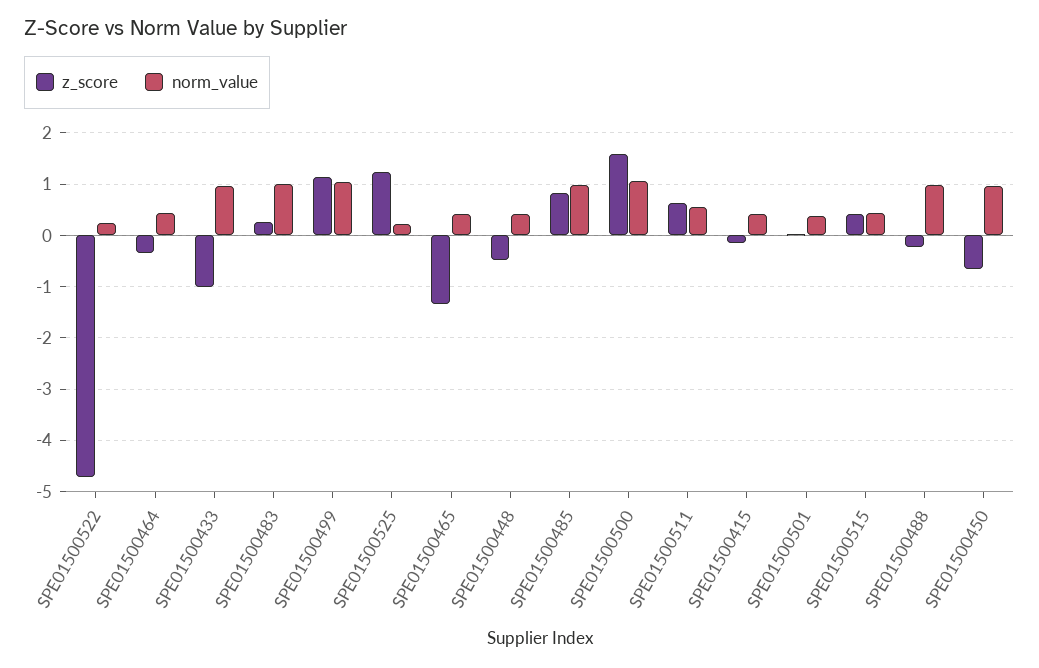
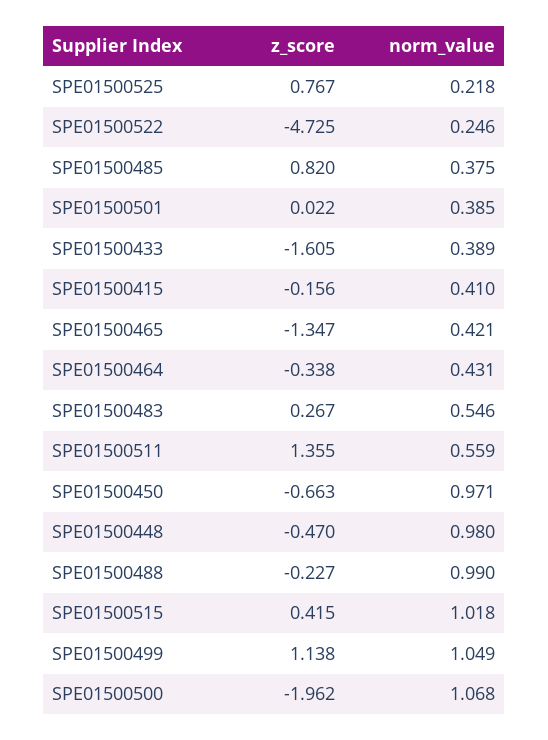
z_score, SPE01500433: -1 -> -1.605
norm_value, SPE01500433: 1 -> 0.389
norm_value, SPE01500483: 1 -> 0.546
z_score, SPE01500525: 1.2 -> 0.767
norm_value, SPE01500448: 0.4 -> 0.98
norm_value, SPE01500485: 1 -> 0.375
z_score, SPE01500500: 1.6 -> -1.962
z_score, SPE01500511: 0.6 -> 1.355
norm_value, SPE01500515: 0.4 -> 1.018

